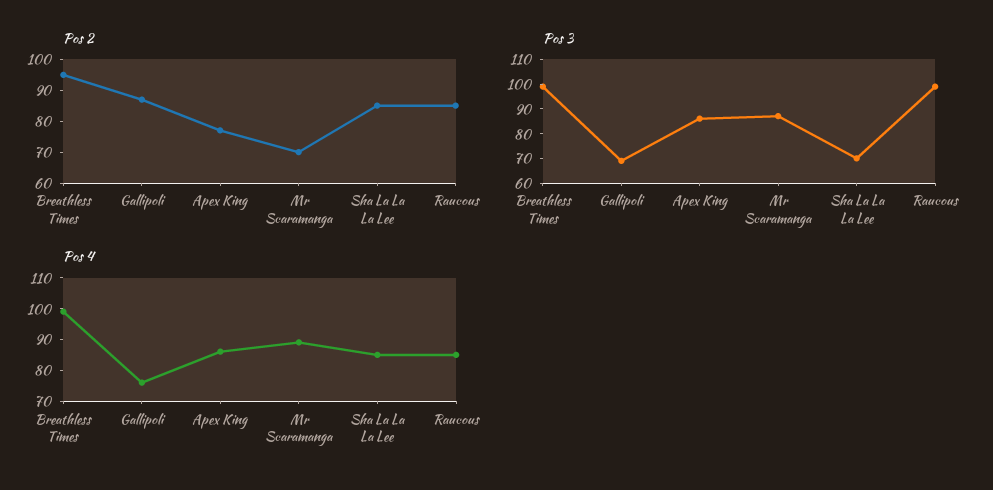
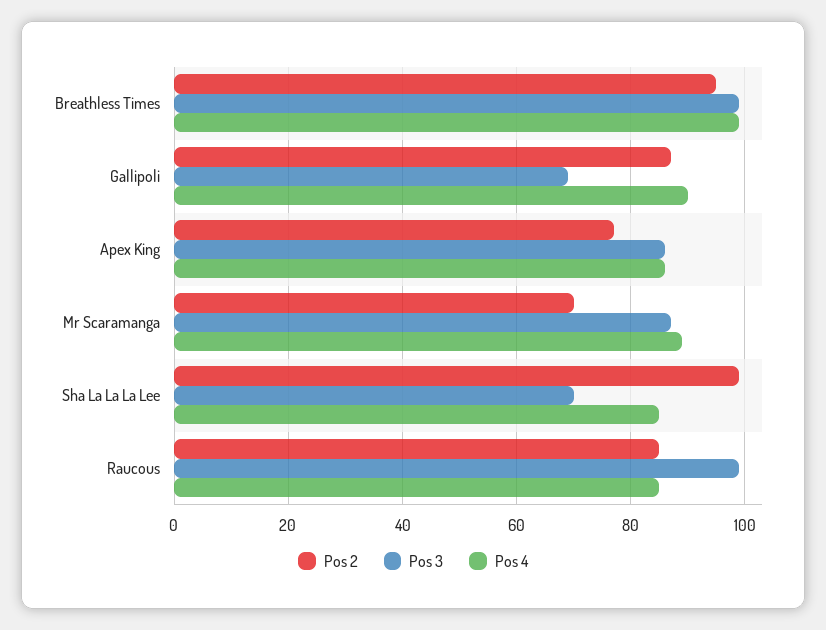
Pos 2, Sha La La La Lee: 85 -> 100
Pos 4, Gallipoli: 75 -> 90

